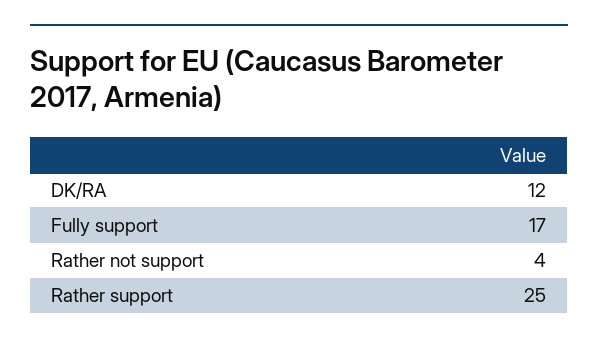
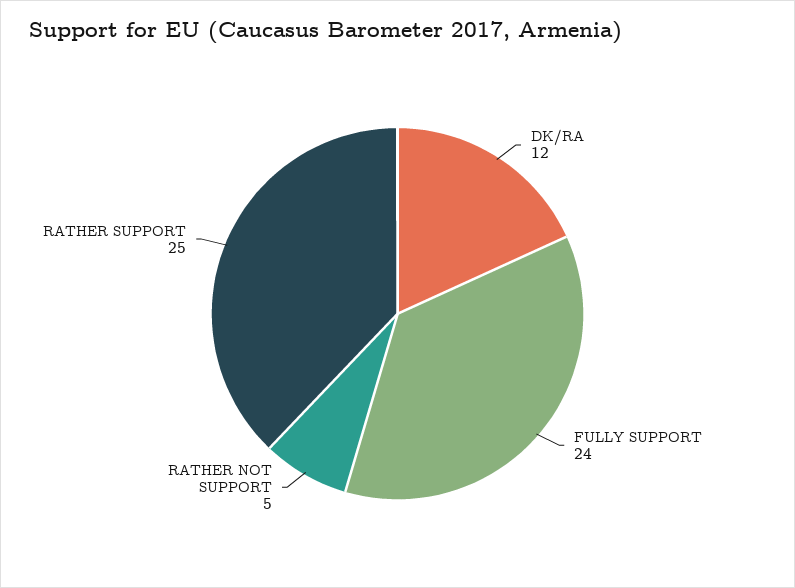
Fully support: 17 -> 24
Rather not support: 4 -> 5

